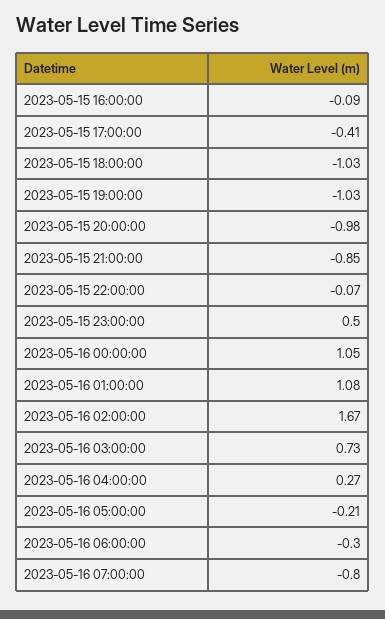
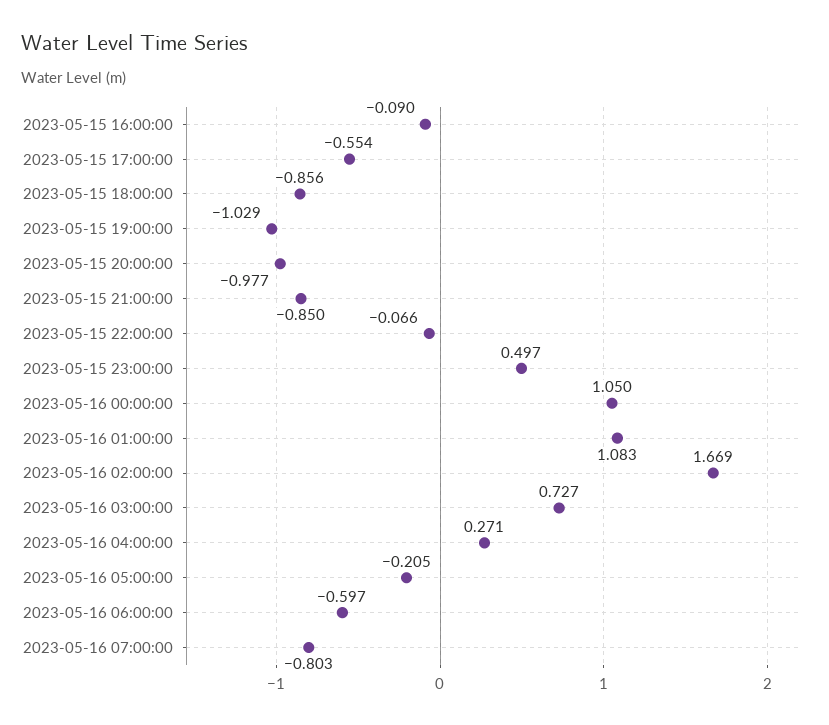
2023-05-15 17:00:00: -0.41 -> -0.554
2023-05-15 18:00:00: -1.03 -> -0.856
2023-05-16 06:00:00: -0.3 -> -0.597

